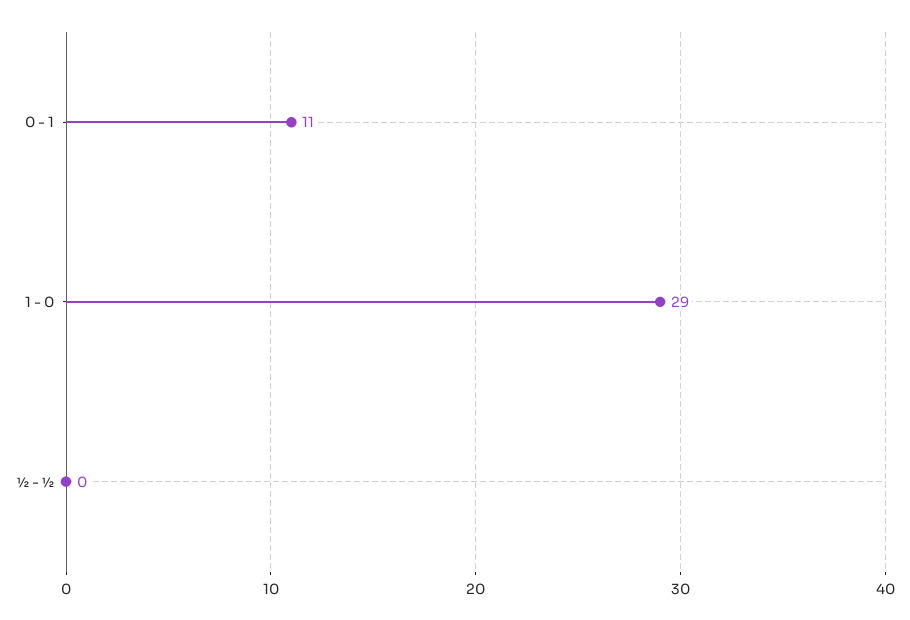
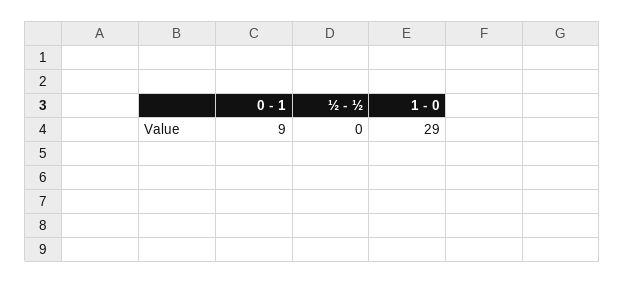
0 - 1: 11 -> 9

